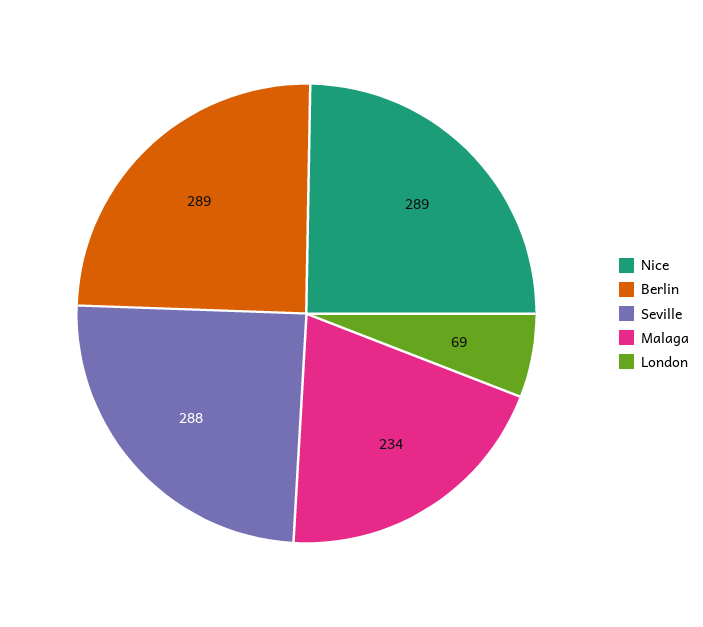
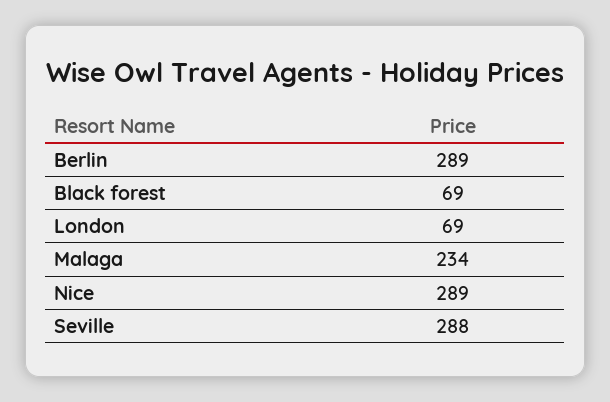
Black forest: none -> 69

